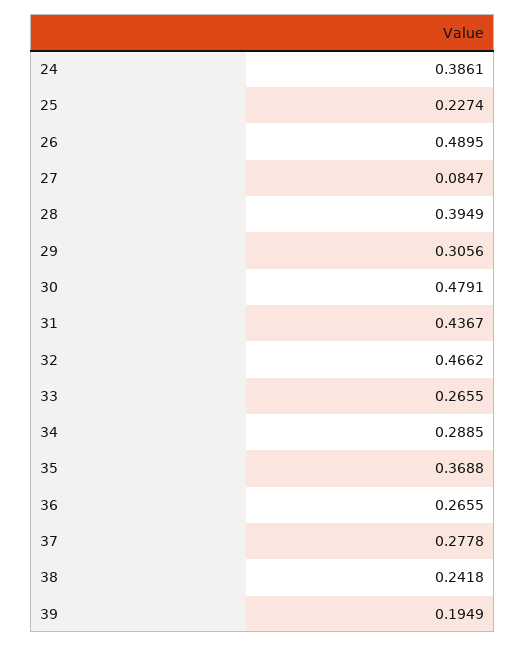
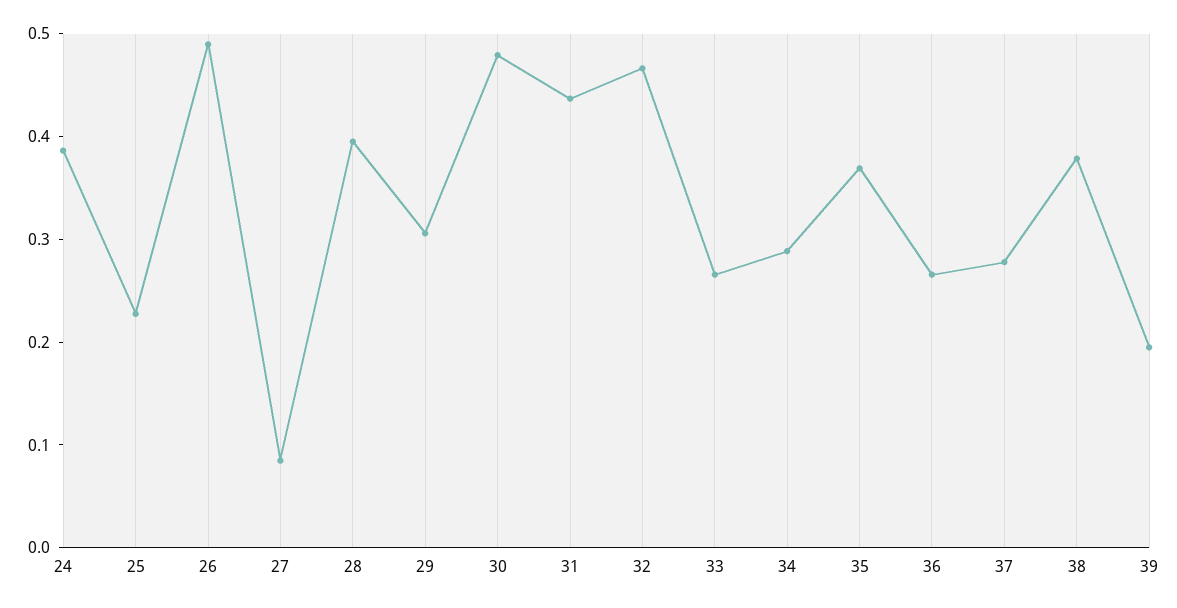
38: 0.2418 -> 0.38

